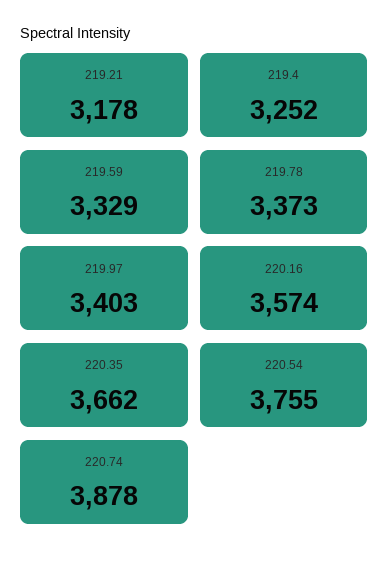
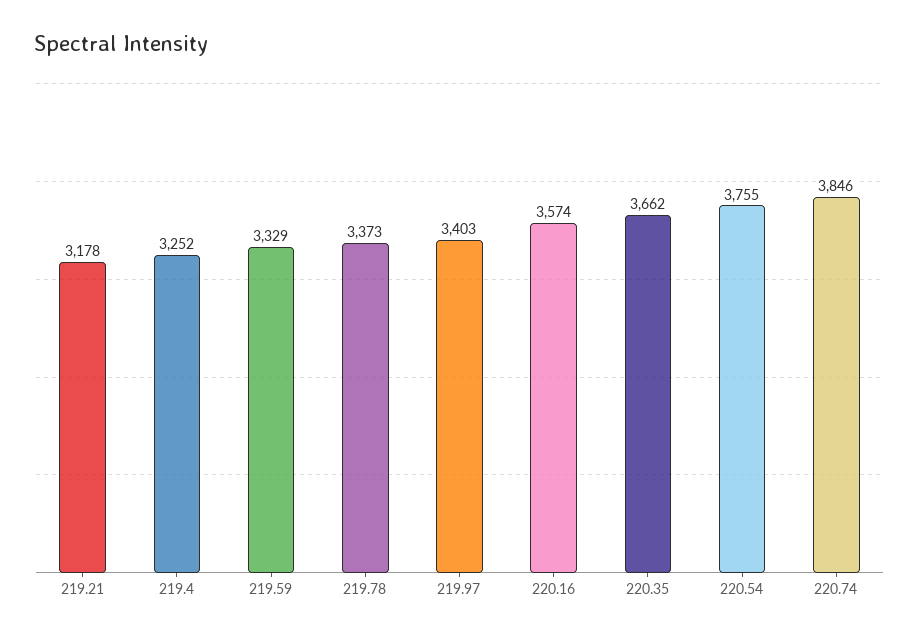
220.74: 3878 -> 3846

